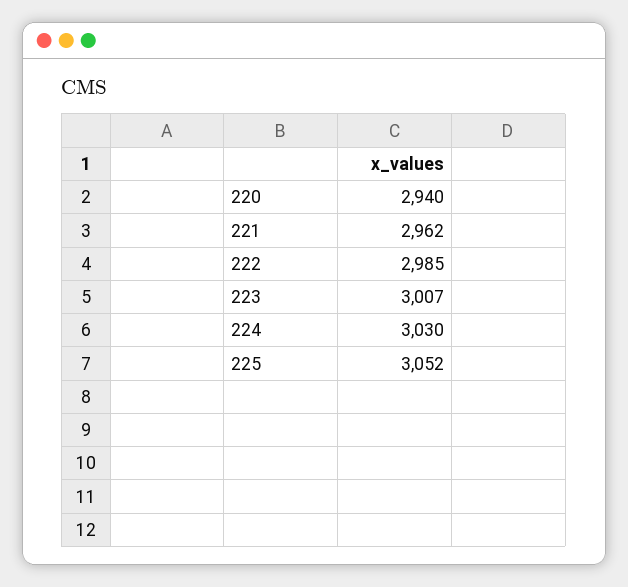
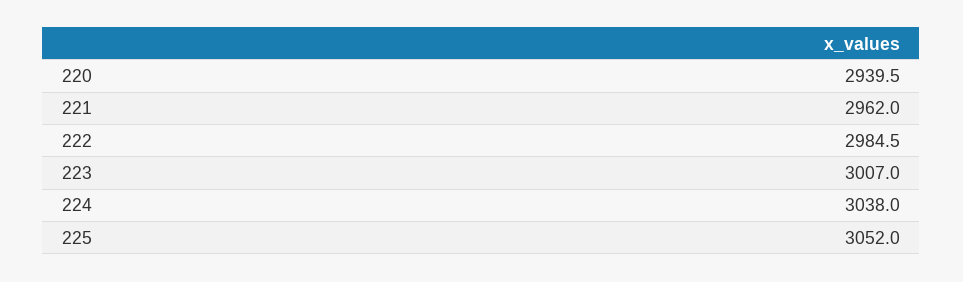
224: 3030 -> 3038

